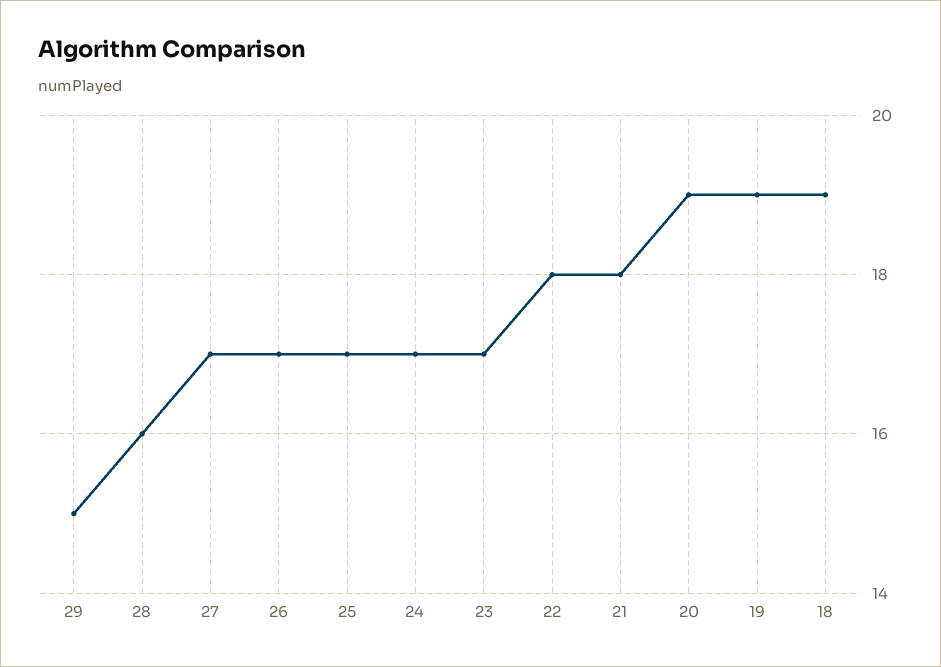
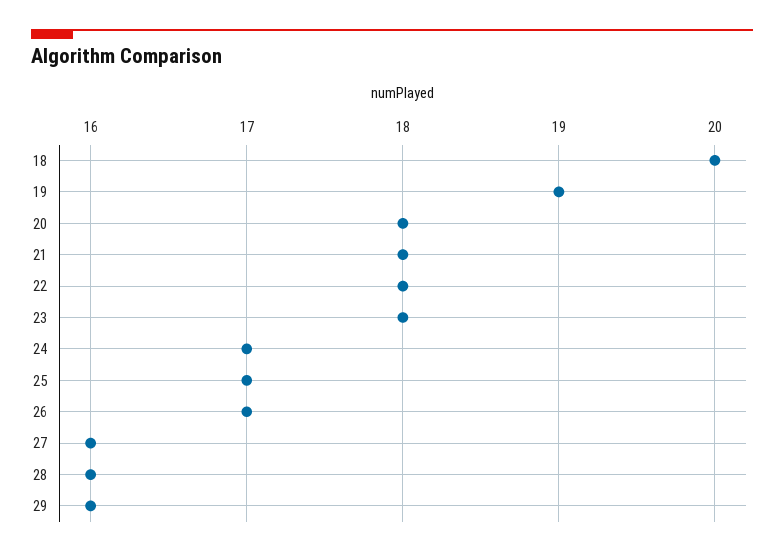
29: 15 -> 16
27: 17 -> 16
23: 17 -> 18
20: 19 -> 18
18: 19 -> 20

